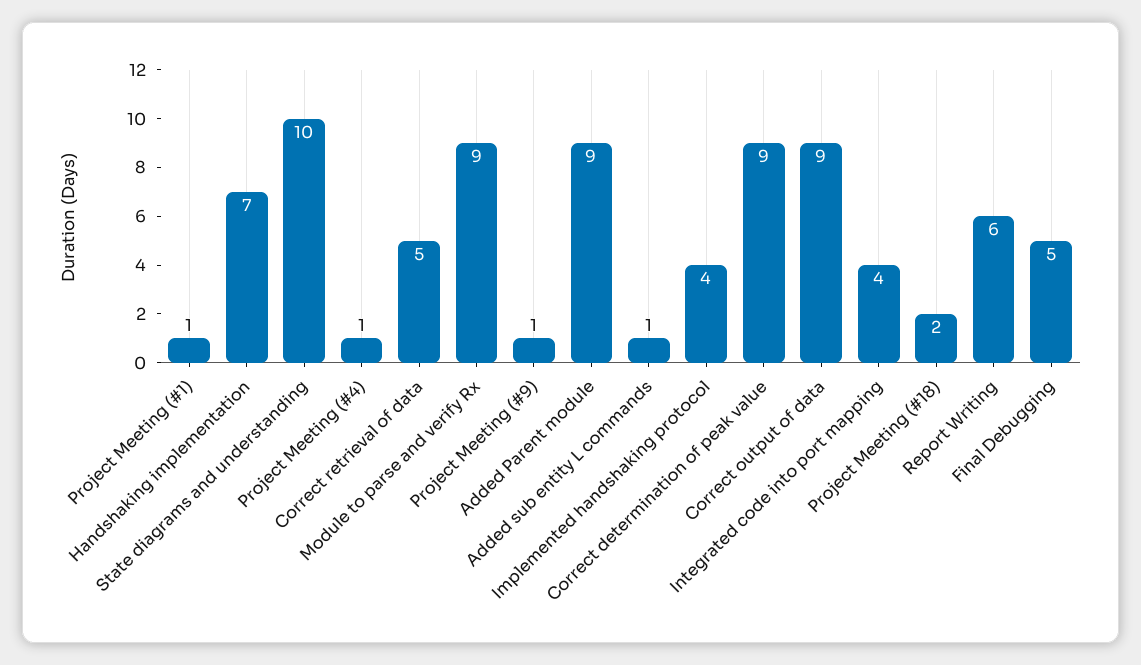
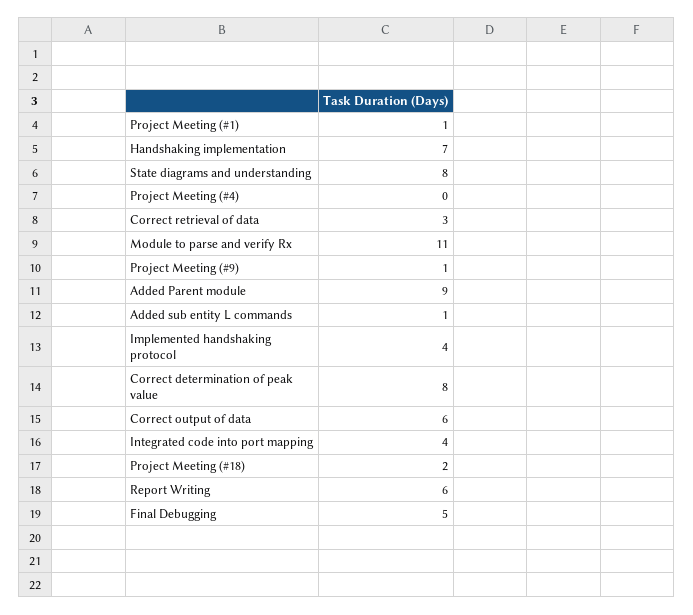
State diagrams and understanding: 10 -> 8
Project Meeting (#4): 1 -> 0
Correct retrieval of data: 5 -> 3
Module to parse and verify Rx: 9 -> 11
Correct determination of peak value: 9 -> 8
Correct output of data: 9 -> 6

